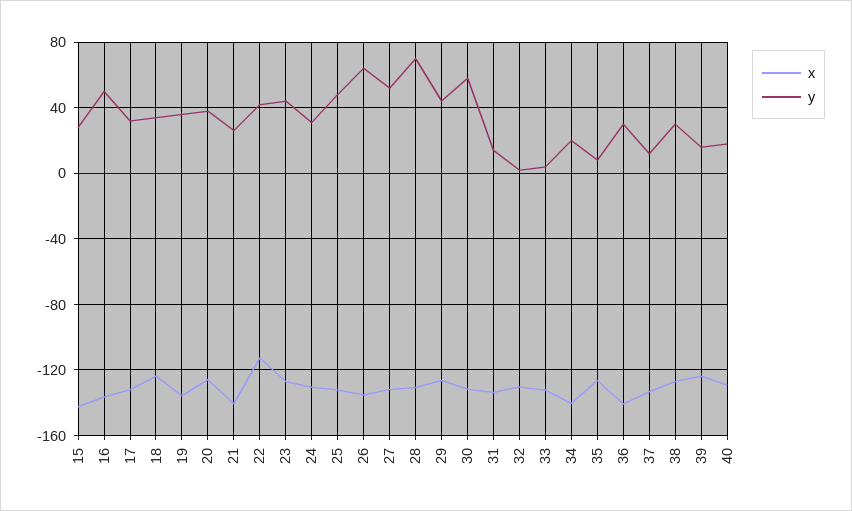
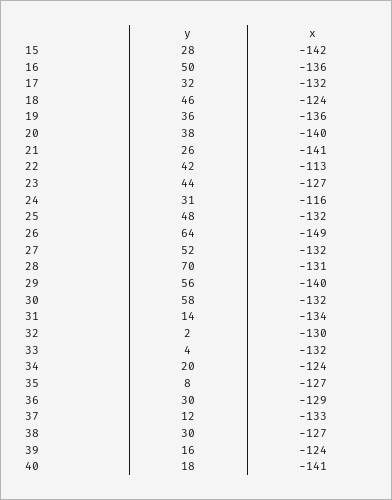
y, 18: 35 -> 46
x, 20: -125 -> -140
x, 24: -130 -> -116
x, 26: -135 -> -149
x, 29: -125 -> -140
y, 29: 45 -> 56
x, 34: -140 -> -124
x, 36: -140 -> -129
x, 40: -130 -> -141

